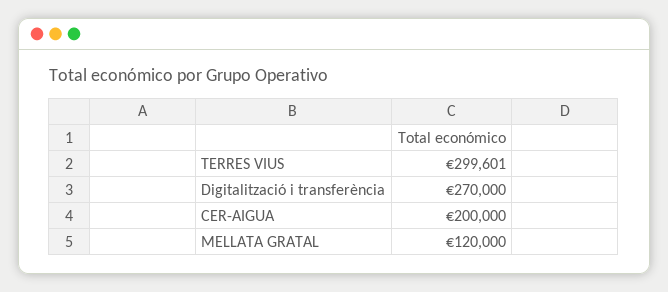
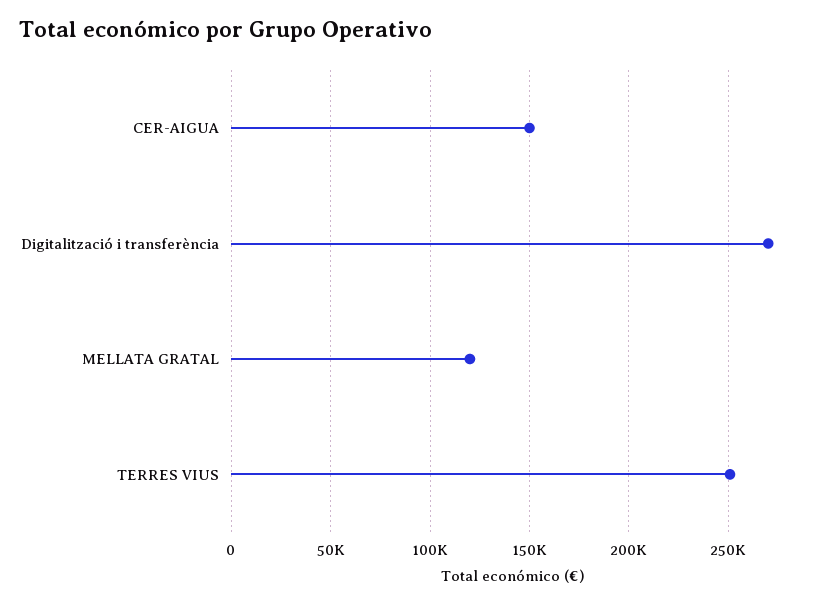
TERRES VIUS: 299601 -> 250000
CER-AIGUA: 200000 -> 150000

